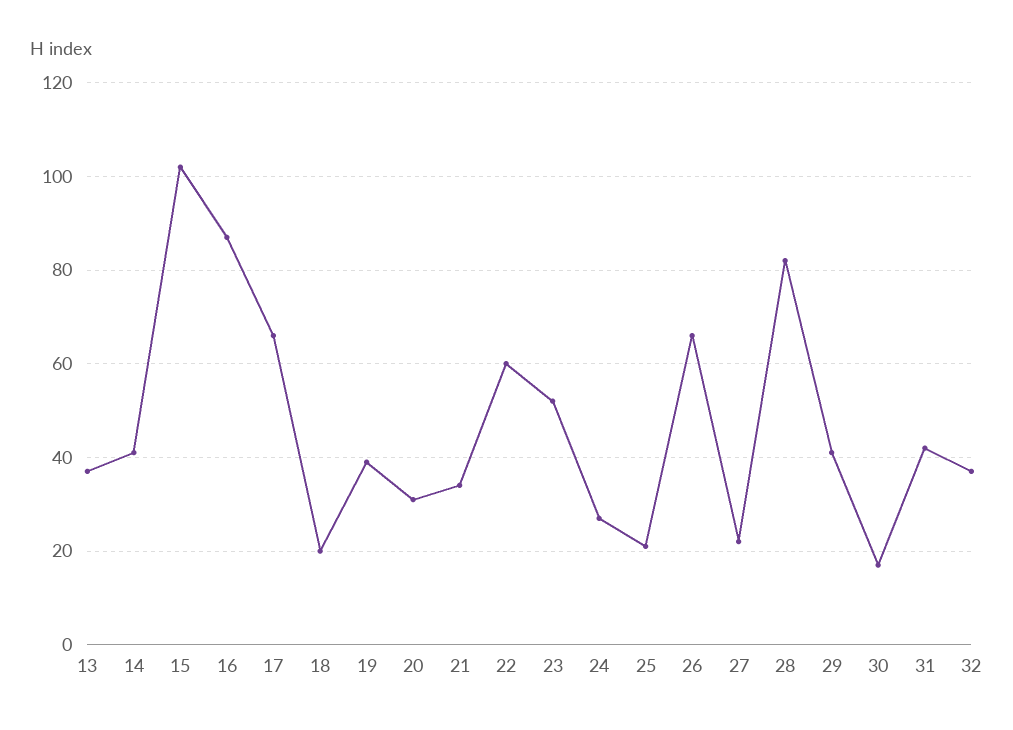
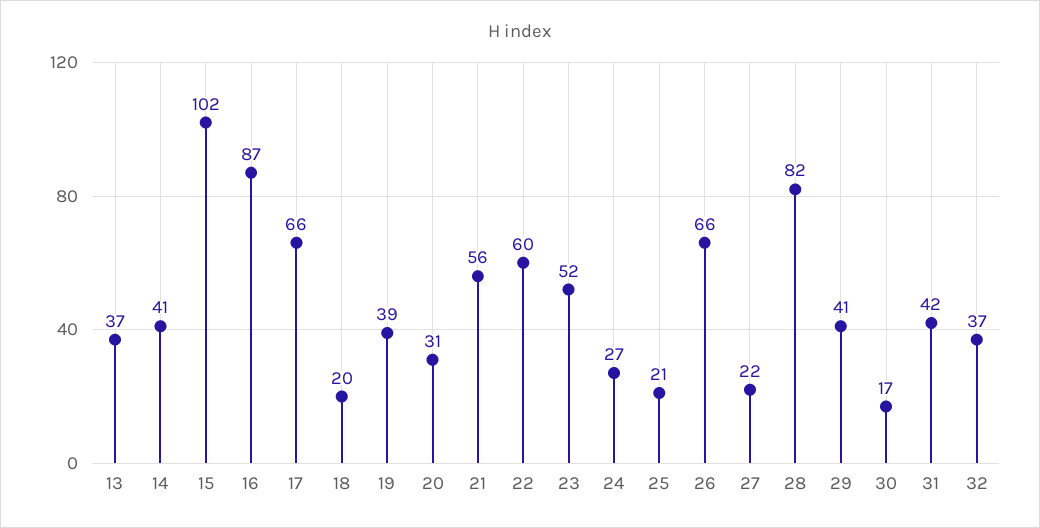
21: 35 -> 56

